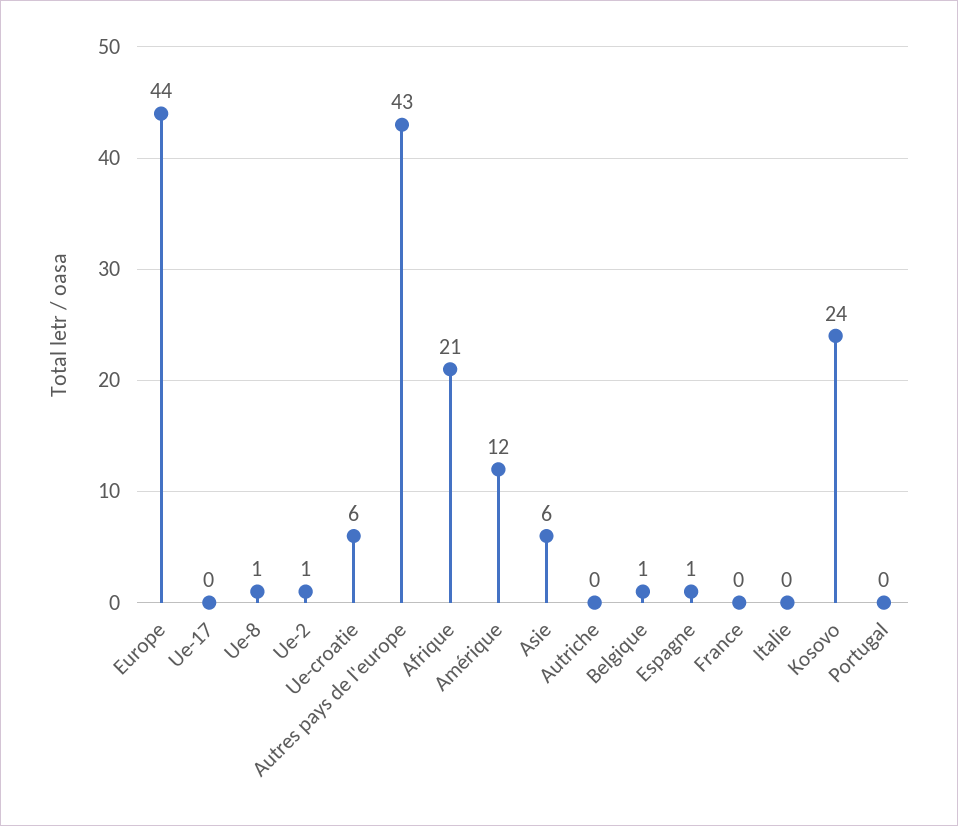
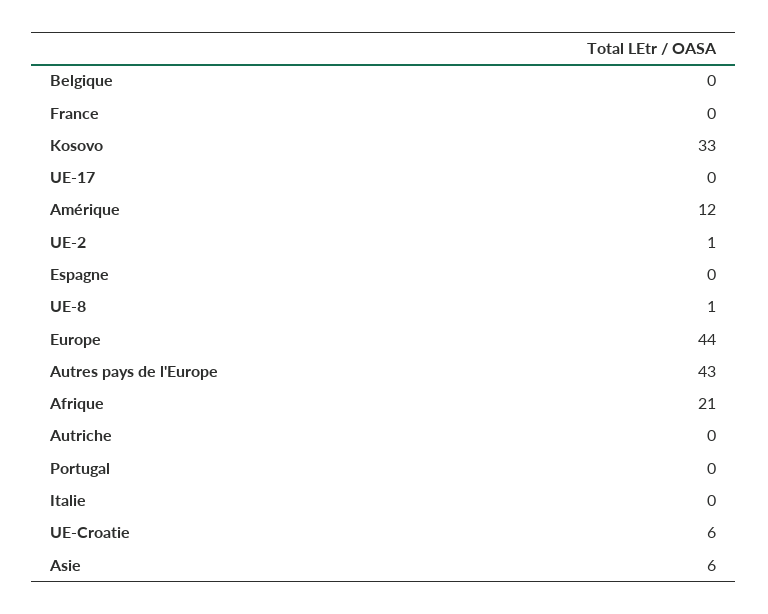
Belgique: 1 -> 0
Espagne: 1 -> 0
Kosovo: 24 -> 33

